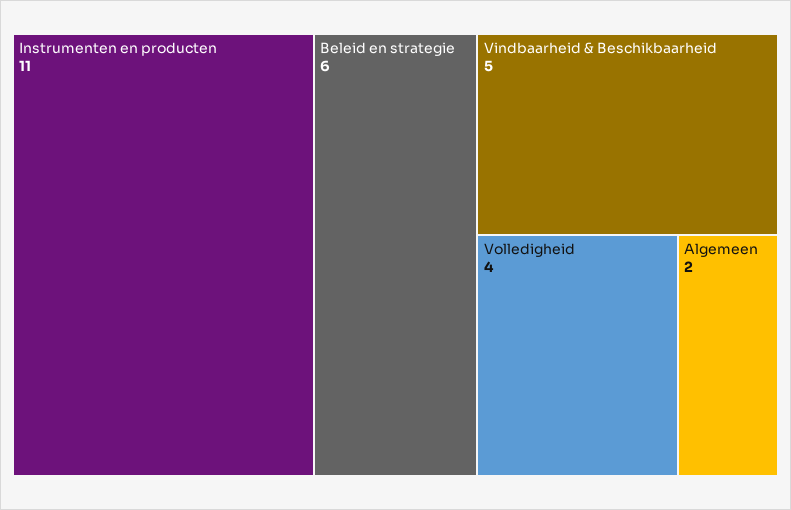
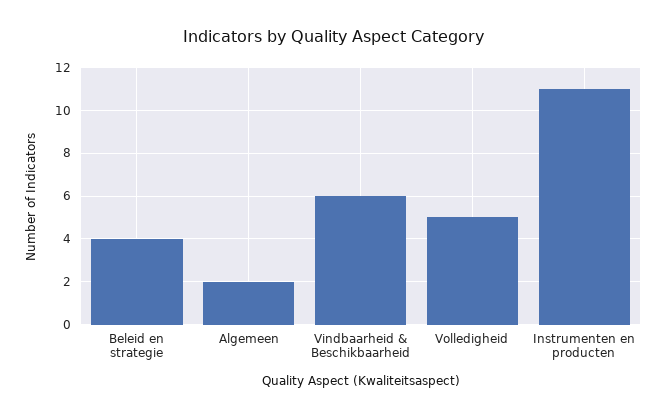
Beleid en strategie: 6 -> 4
Vindbaarheid & Beschikbaarheid: 5 -> 6
Volledigheid: 4 -> 5

